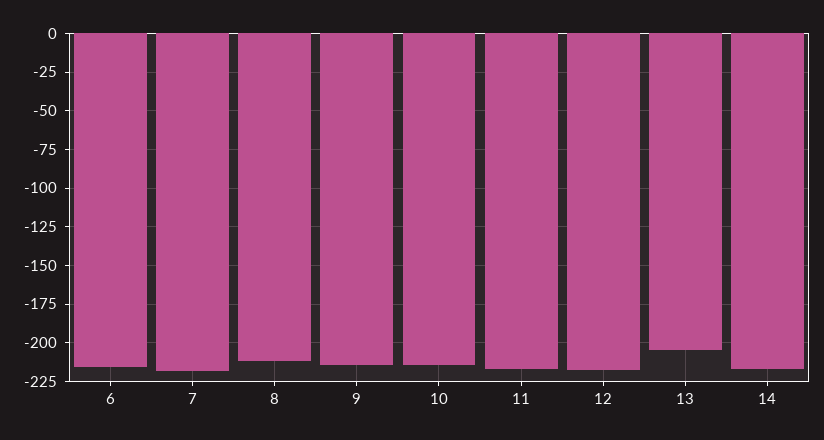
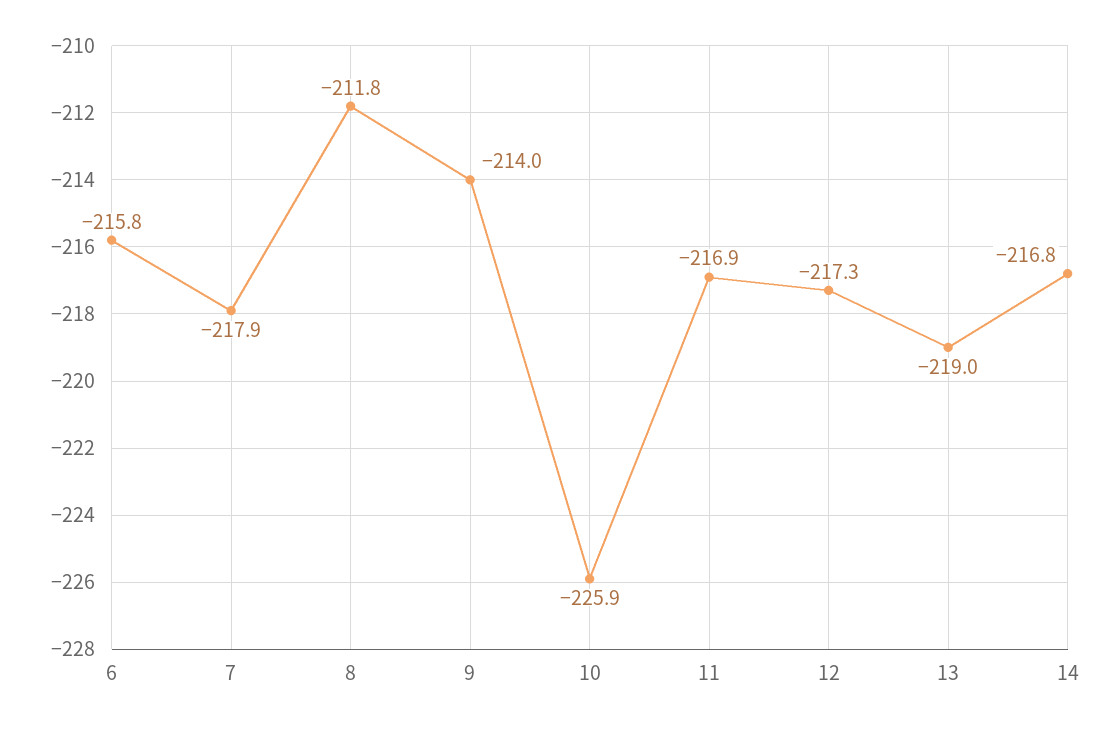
10: -215 -> -225.9
13: -205 -> -219

